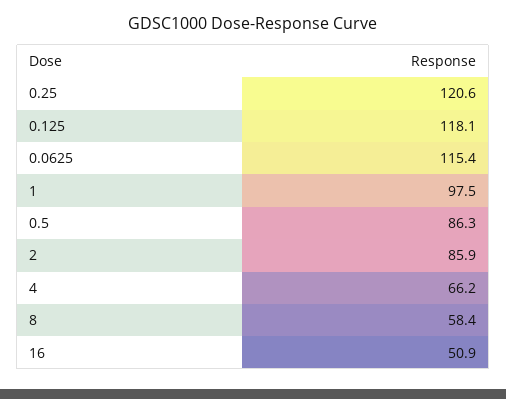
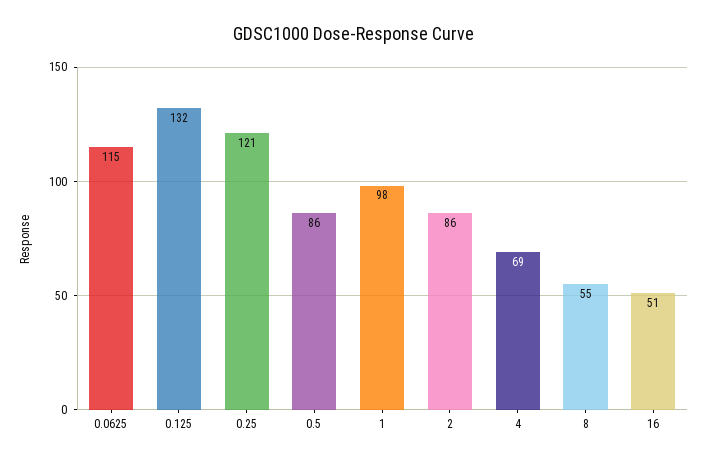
0.125: 118.1 -> 132
4: 66.2 -> 69
8: 58.4 -> 55

